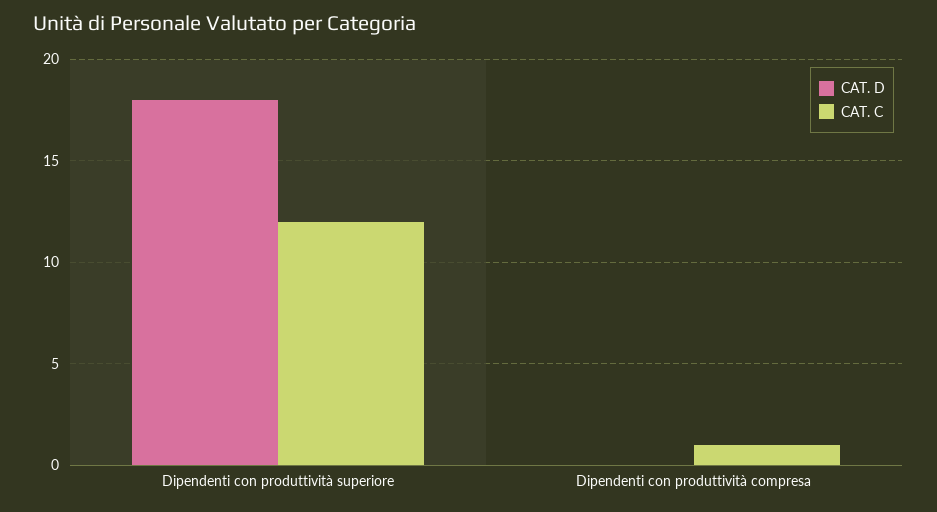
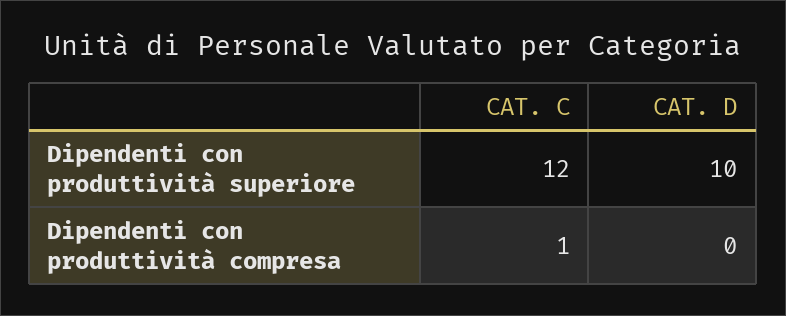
CAT. D, Dipendenti con produttività superiore: 18 -> 10

